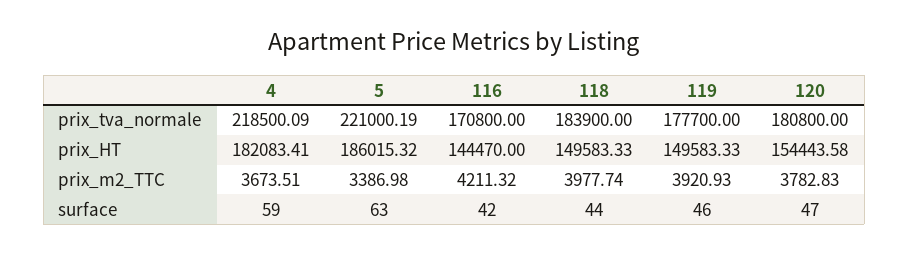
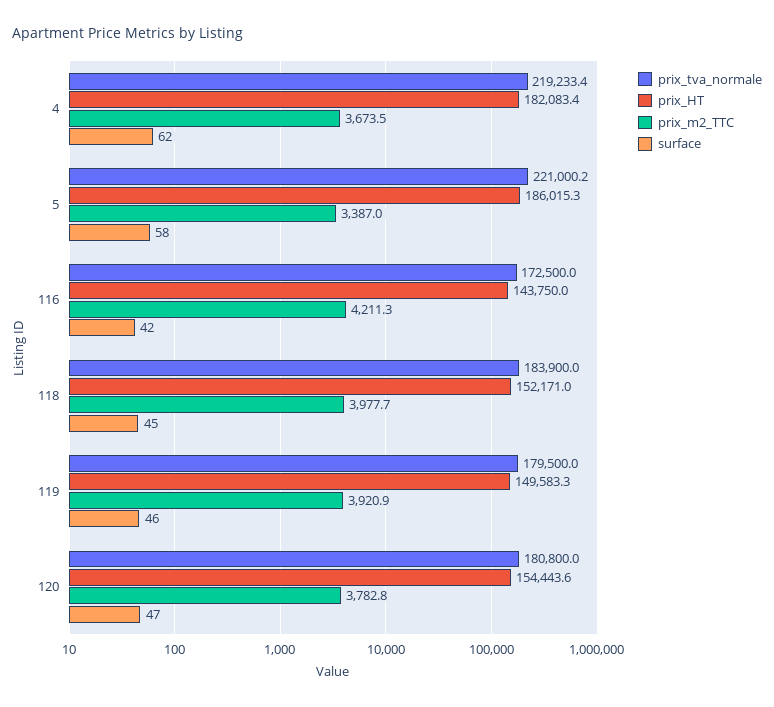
prix_tva_normale, 4: 218500.09 -> 219233.4
prix_tva_normale, 116: 170800 -> 172500
prix_tva_normale, 119: 177700 -> 179500
prix_HT, 116: 144470 -> 143750
prix_HT, 118: 149583.33 -> 152171
surface, 4: 59 -> 62
surface, 5: 63 -> 58
surface, 118: 44 -> 45

